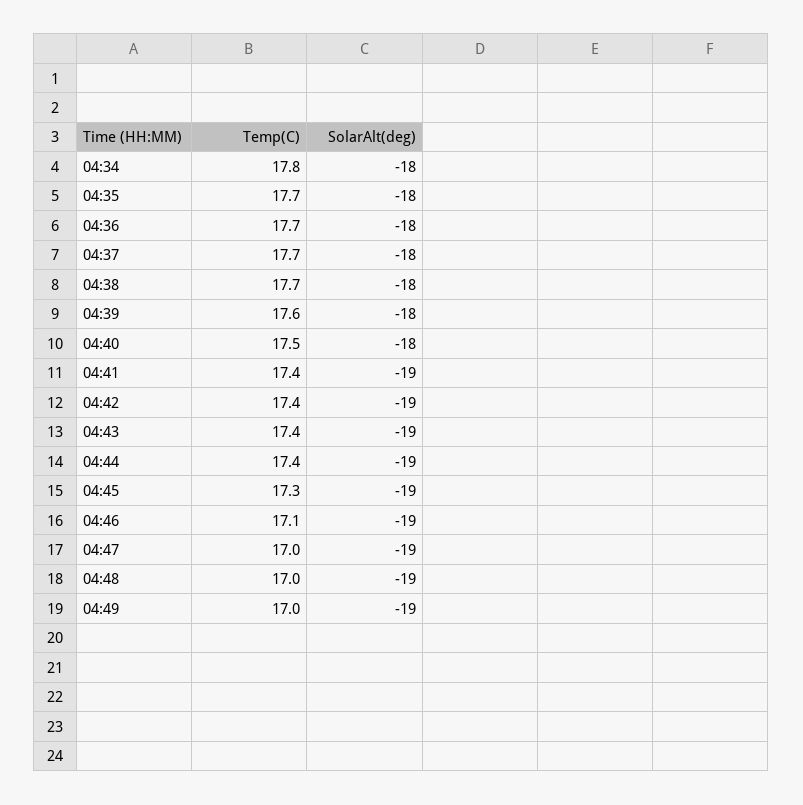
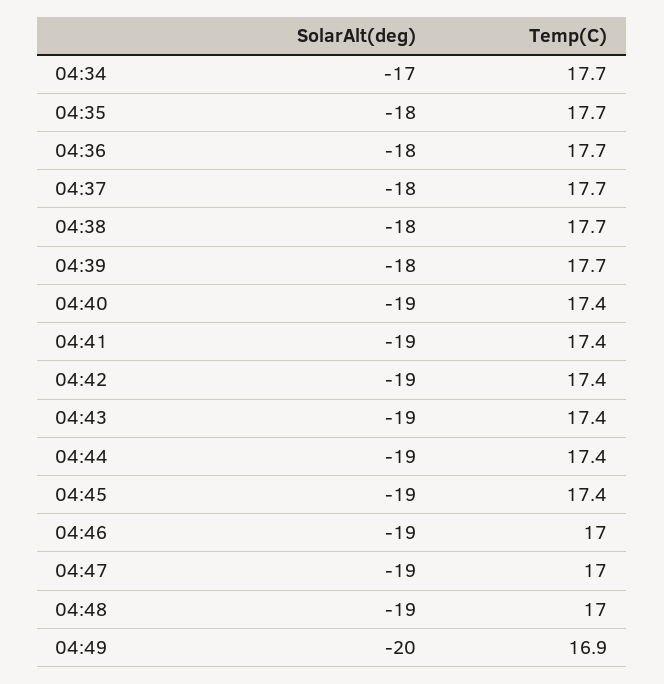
Temp(C), 04:34: 17.8 -> 17.7
SolarAlt(deg), 04:34: -18 -> -17
Temp(C), 04:39: 17.6 -> 17.7
Temp(C), 04:40: 17.5 -> 17.4
SolarAlt(deg), 04:40: -18 -> -19
Temp(C), 04:45: 17.3 -> 17.4
Temp(C), 04:46: 17.1 -> 17
Temp(C), 04:49: 17 -> 16.9
SolarAlt(deg), 04:49: -19 -> -20

